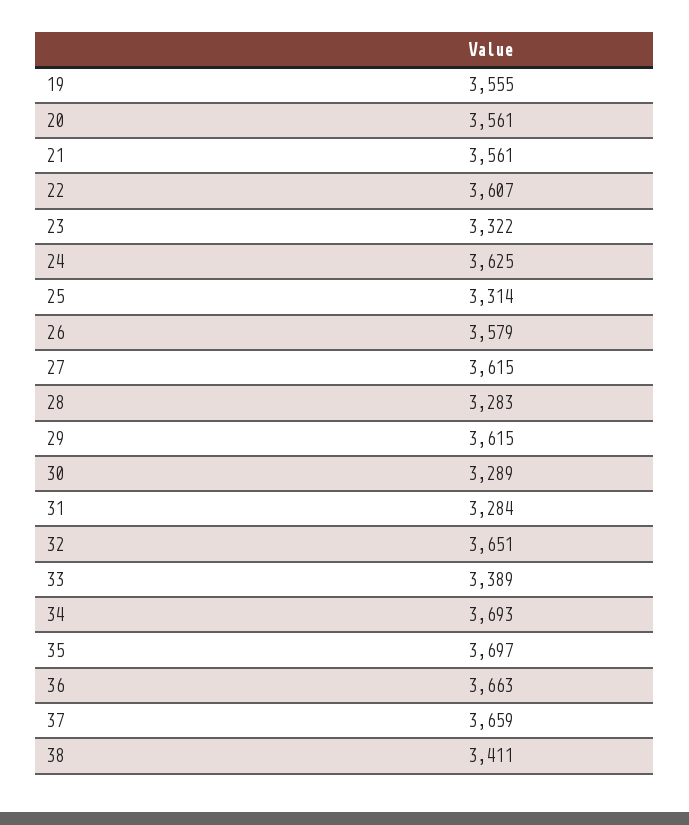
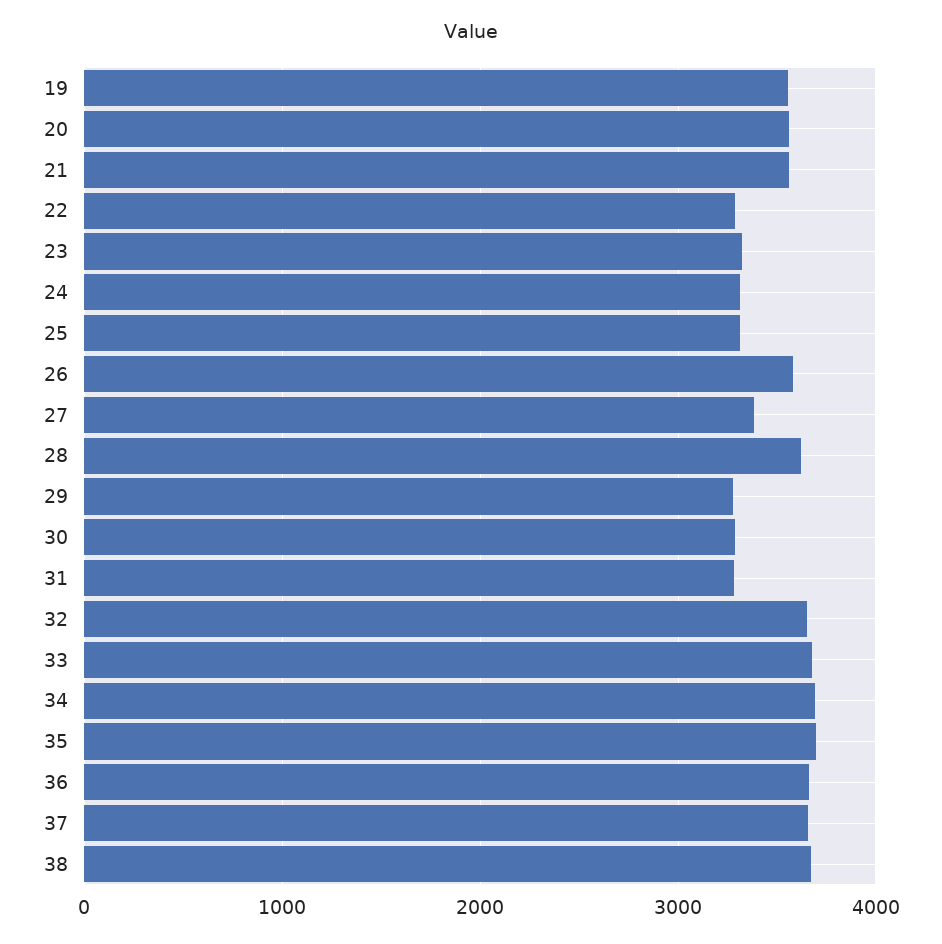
22: 3607 -> 3300
24: 3625 -> 3300
27: 3615 -> 3400
28: 3283 -> 3600
29: 3615 -> 3300
33: 3389 -> 3700
38: 3411 -> 3700

